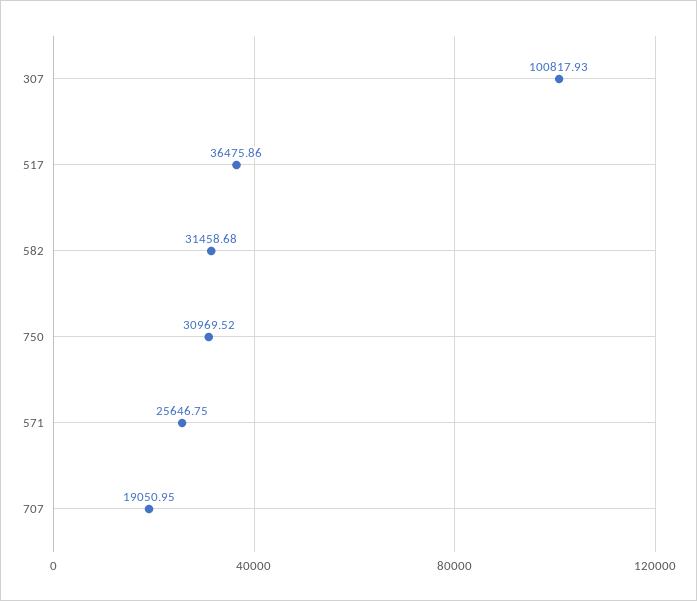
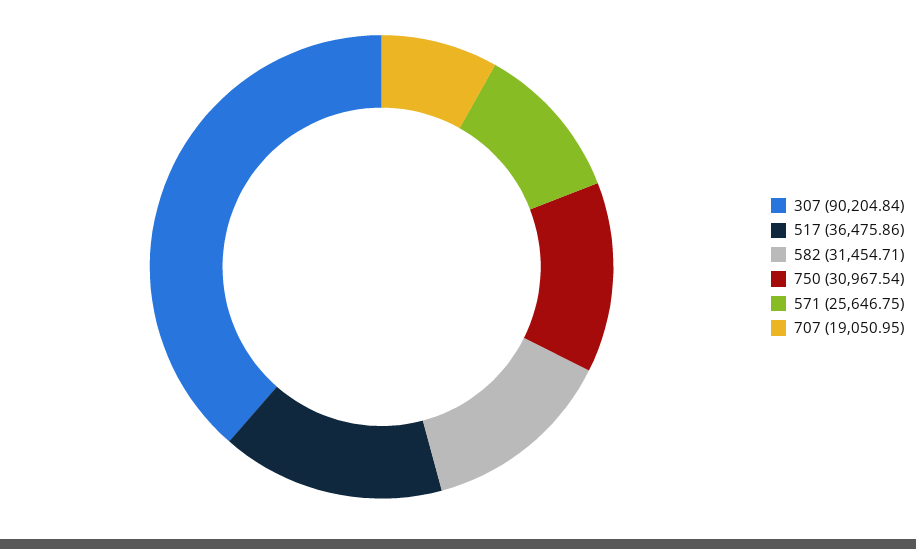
307: 100817.93 -> 90204.84
582: 31458.68 -> 31454.71
750: 30969.52 -> 30967.54

